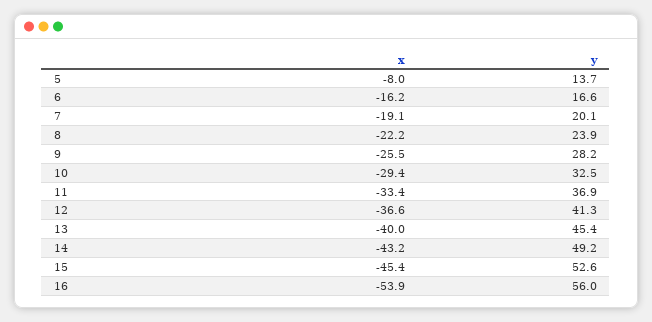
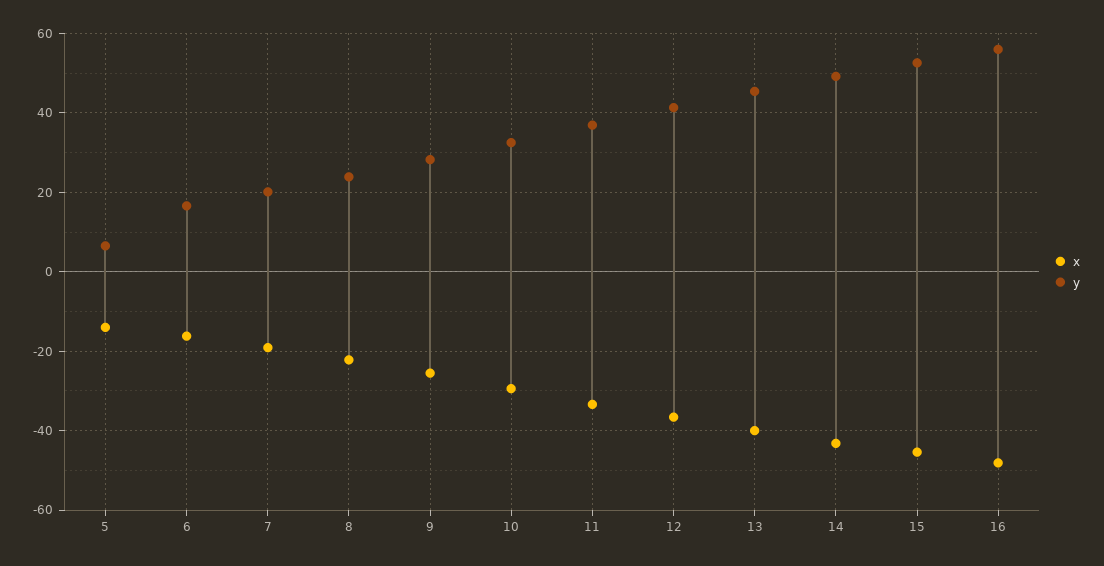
x, 5: -8 -> -14
y, 5: 13.7 -> 6
x, 16: -53.9 -> -48

